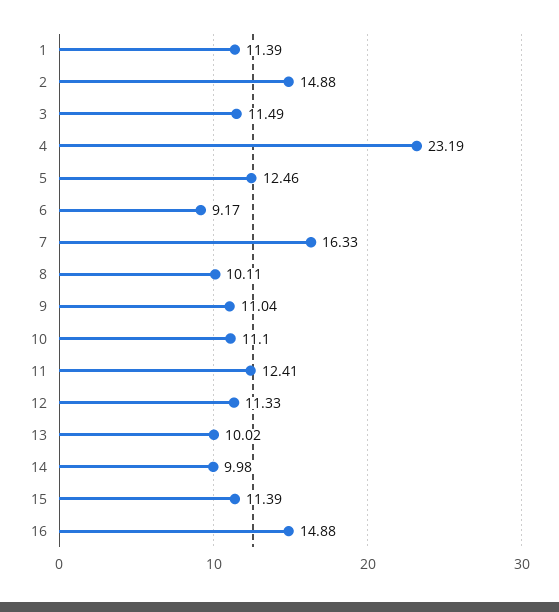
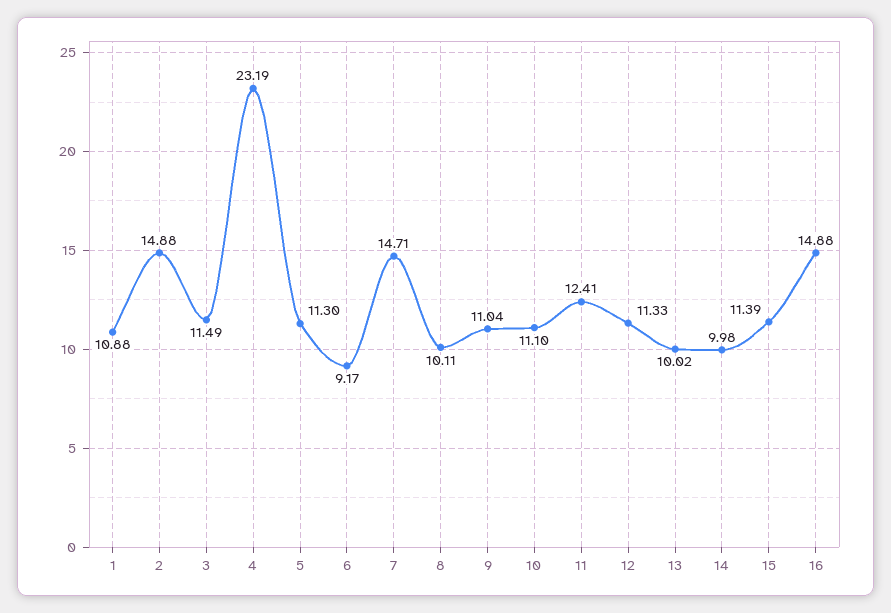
1: 11.39 -> 10.88
5: 12.46 -> 11.3
7: 16.33 -> 14.71

